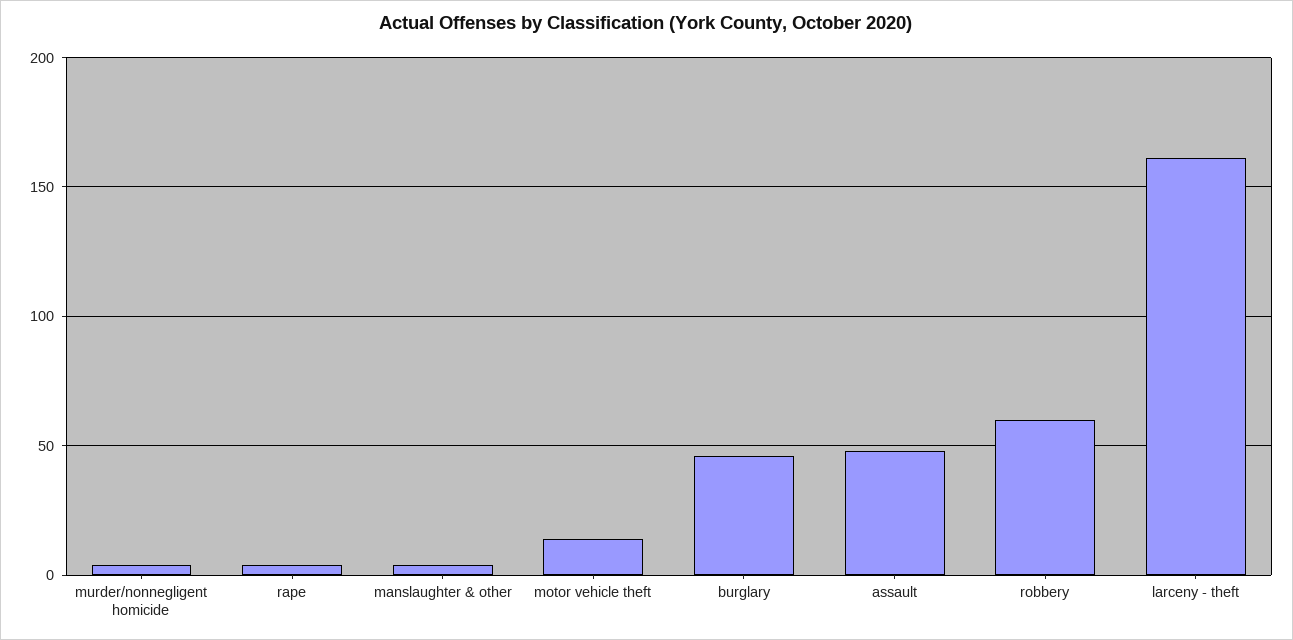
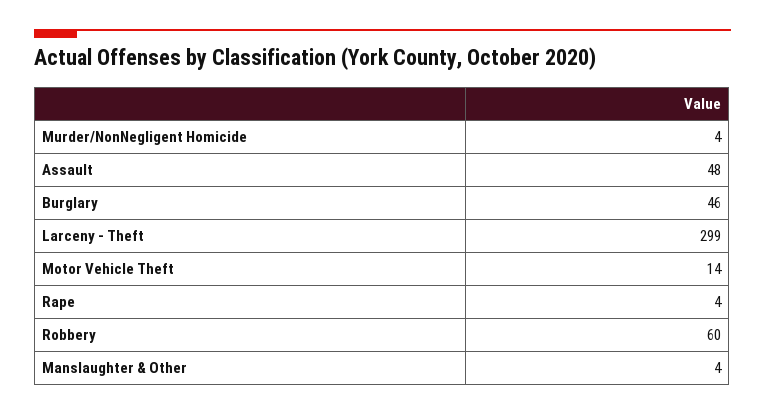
larceny - theft: 160 -> 299

